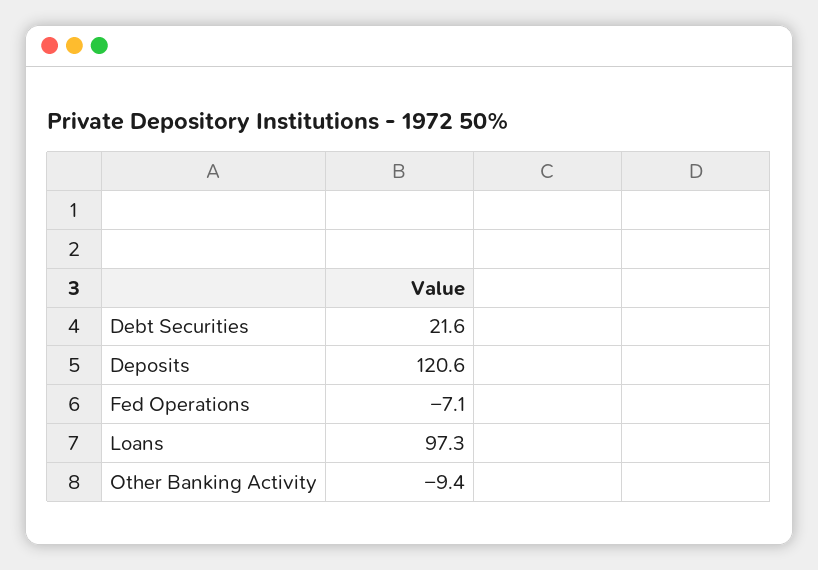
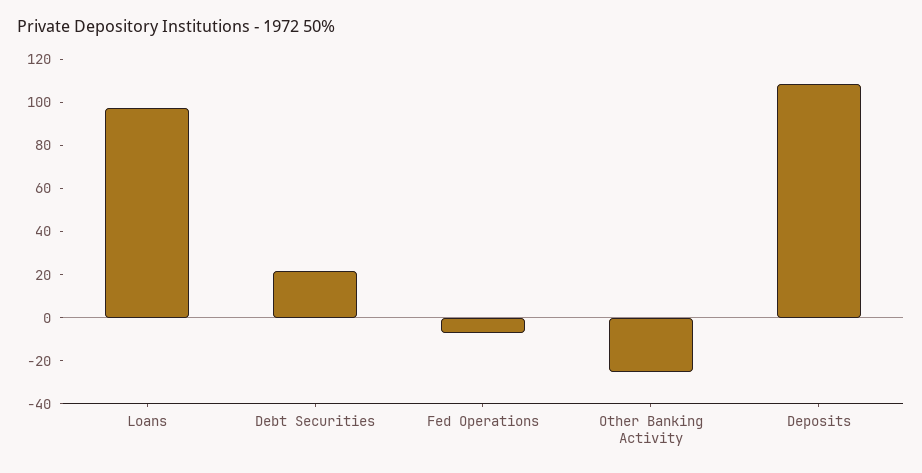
Deposits: 120.6 -> 110
Other Banking Activity: -9.4 -> -25

